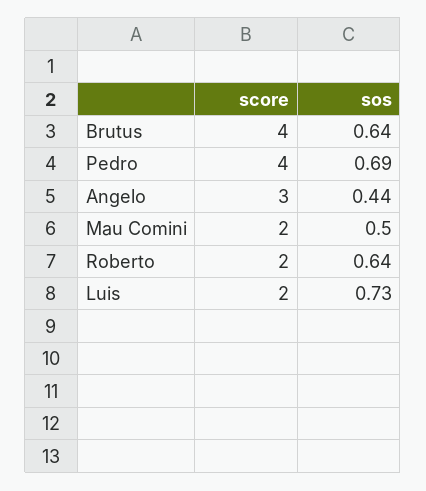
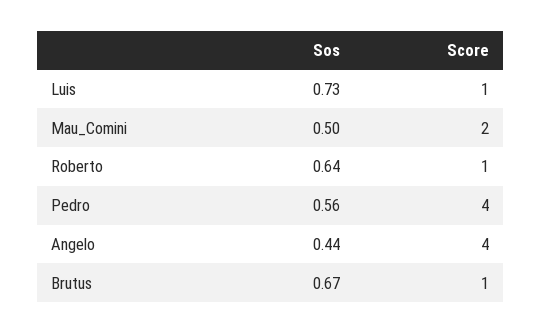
score, Brutus: 4 -> 1
sos, Brutus: 0.64 -> 0.67
sos, Pedro: 0.69 -> 0.56
score, Angelo: 3 -> 4
score, Roberto: 2 -> 1
score, Luis: 2 -> 1

